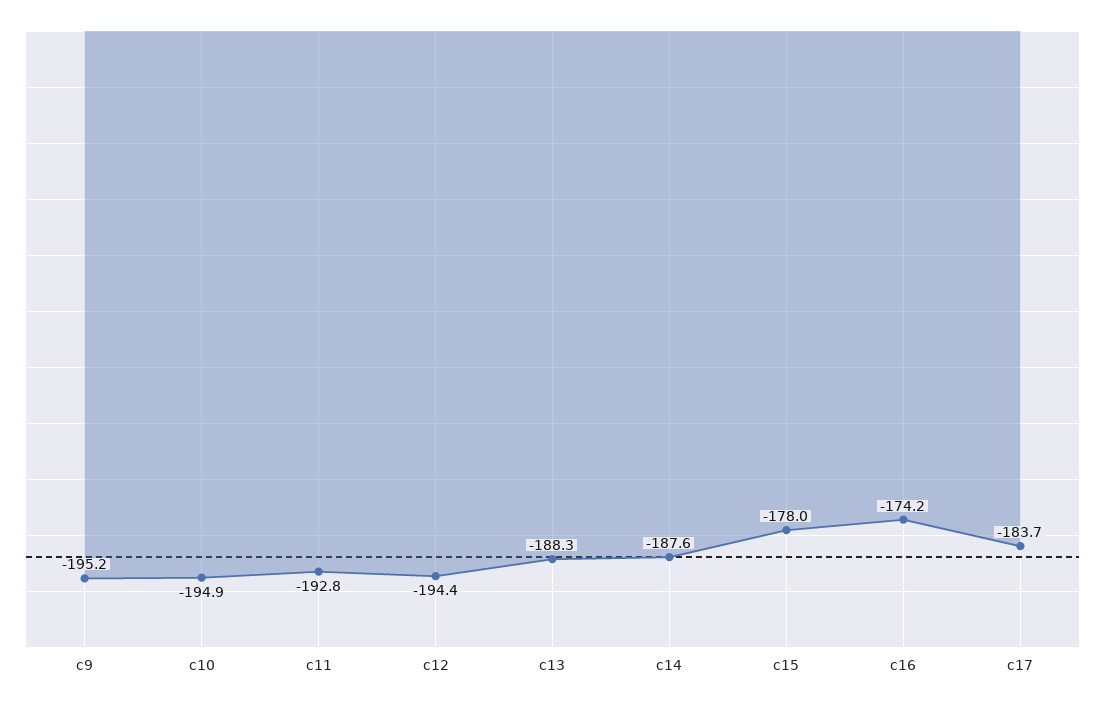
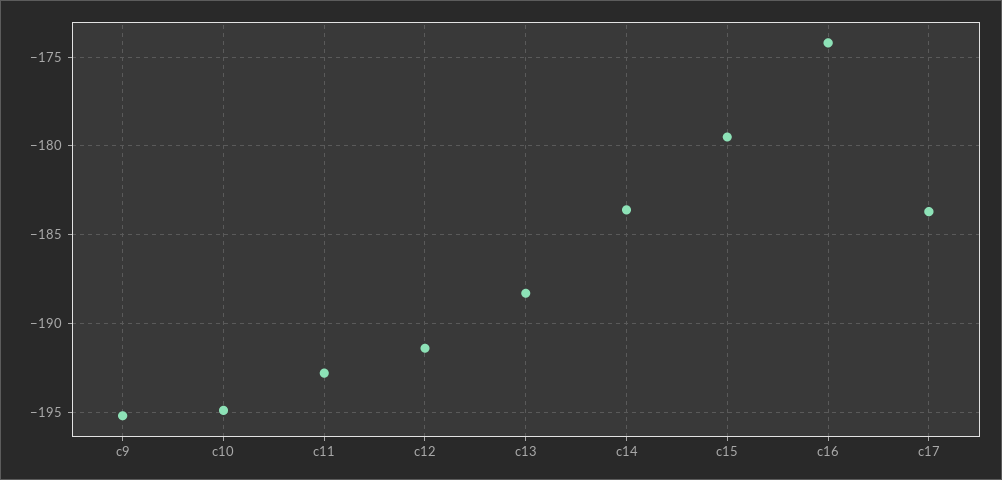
c12: -194.4 -> -191.5
c14: -187.6 -> -183.5
c15: -178 -> -179.5

